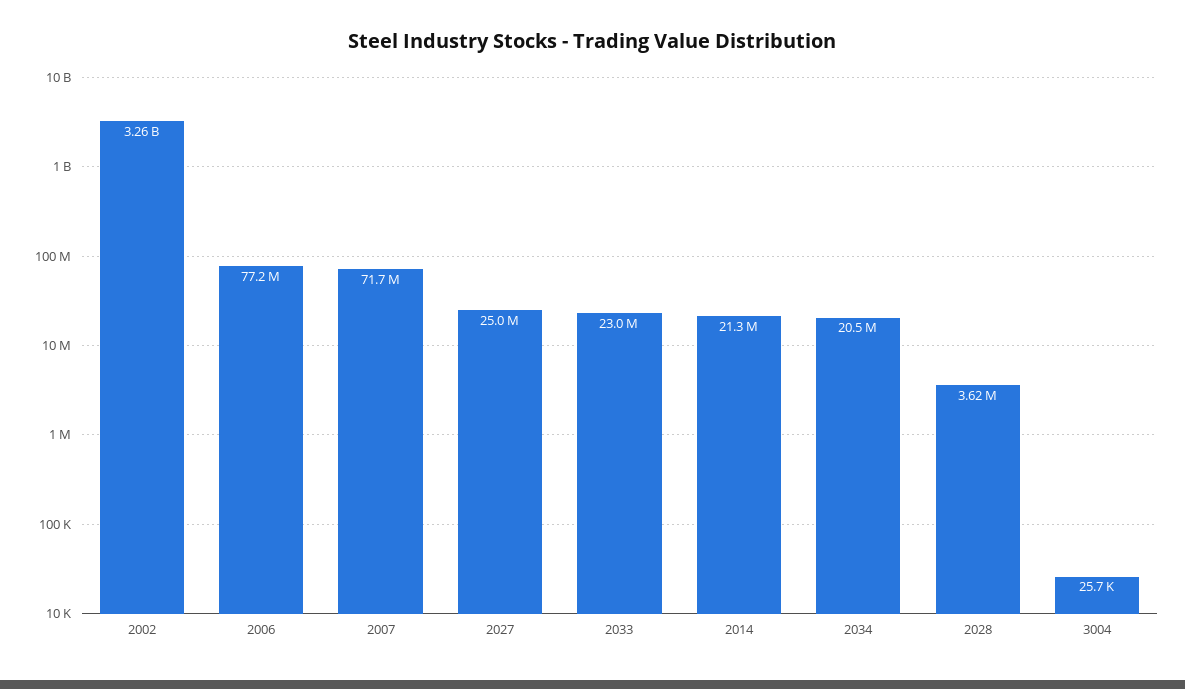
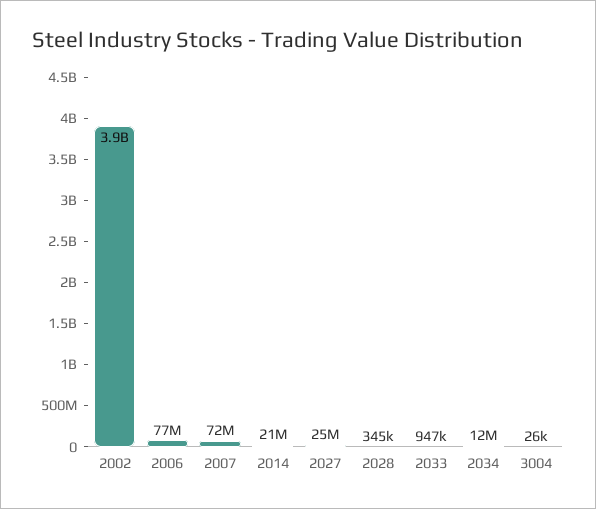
2002: 3260000000 -> 3900000000
2033: 23000000 -> 947000
2034: 20500000 -> 12000000
2028: 3620000 -> 345000

